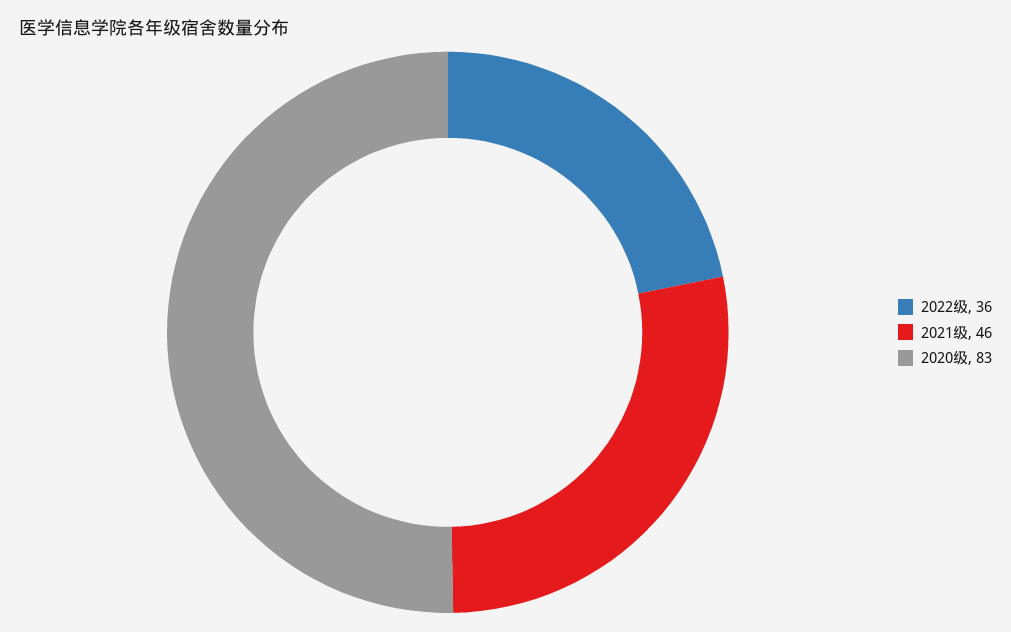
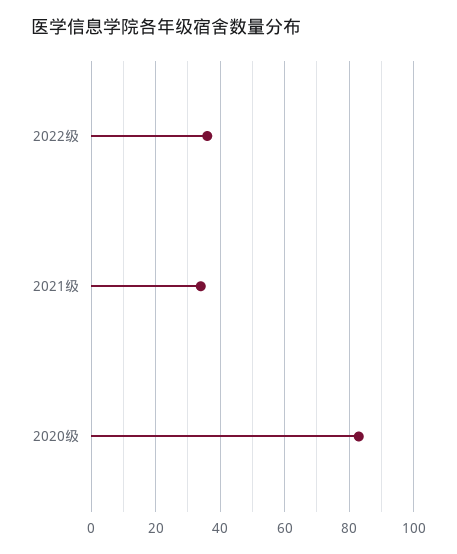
2021级: 46 -> 35

